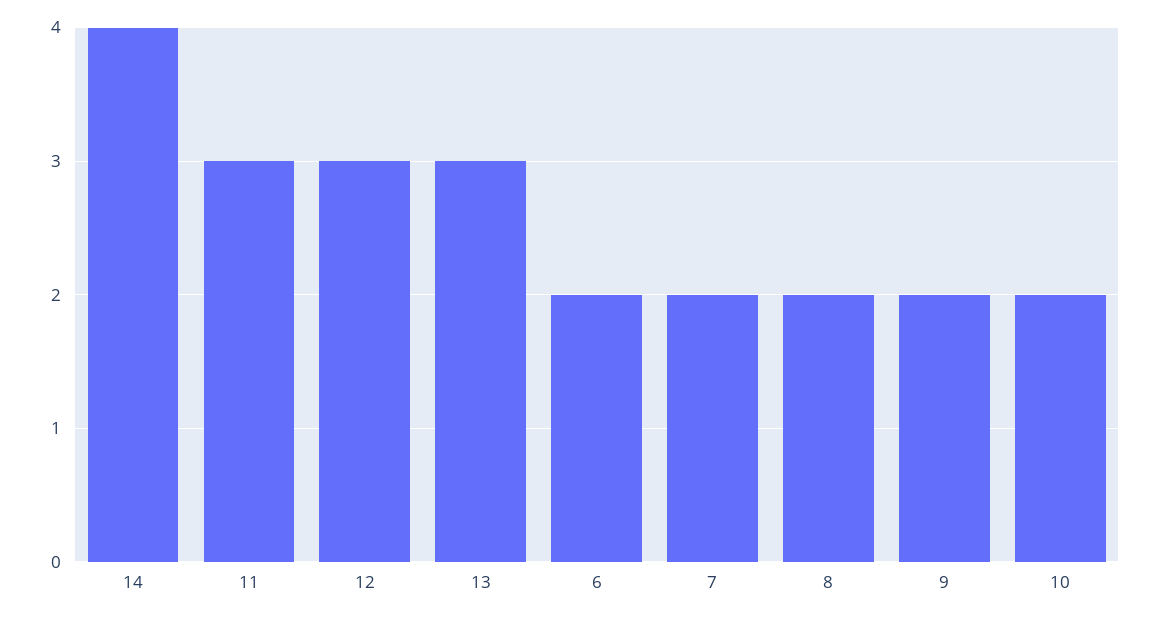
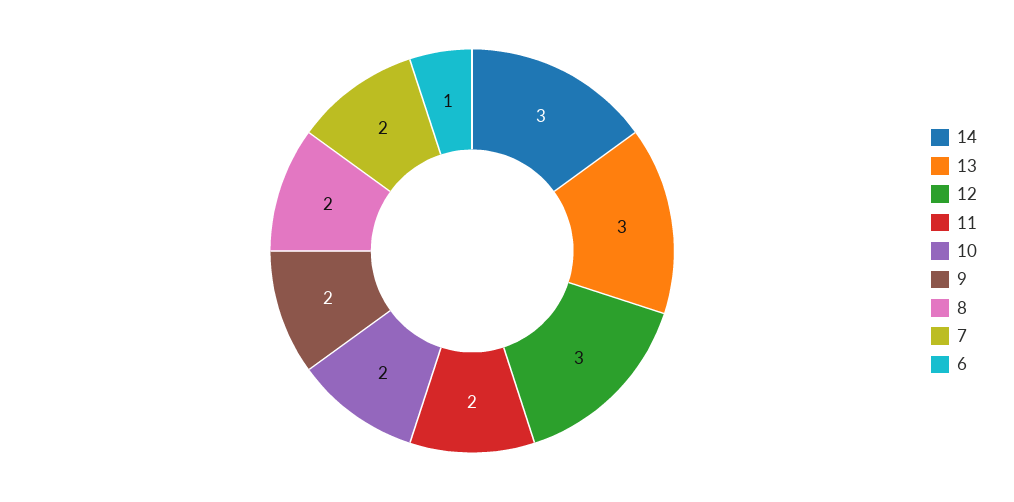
14: 4 -> 3
11: 3 -> 2
6: 2 -> 1

